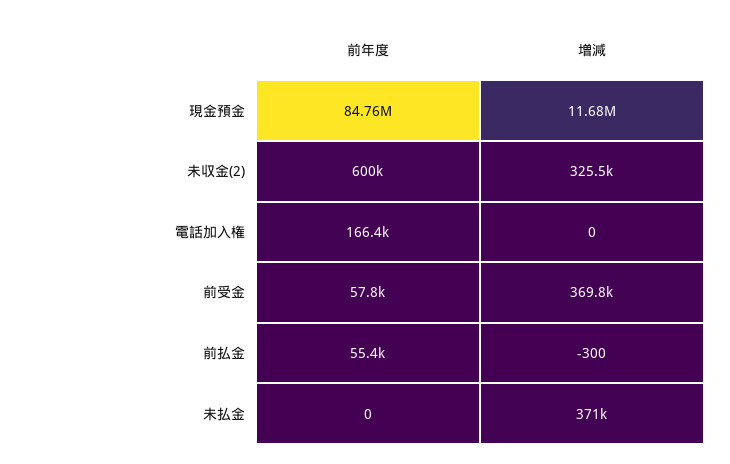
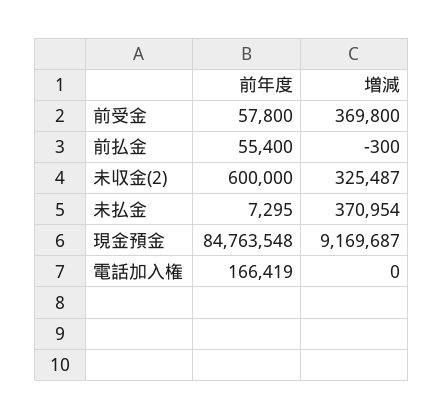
増減, 現金預金: 11680000 -> 9169687
前年度, 未払金: 0 -> 7295

